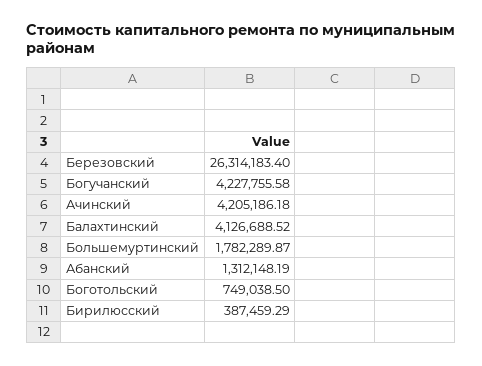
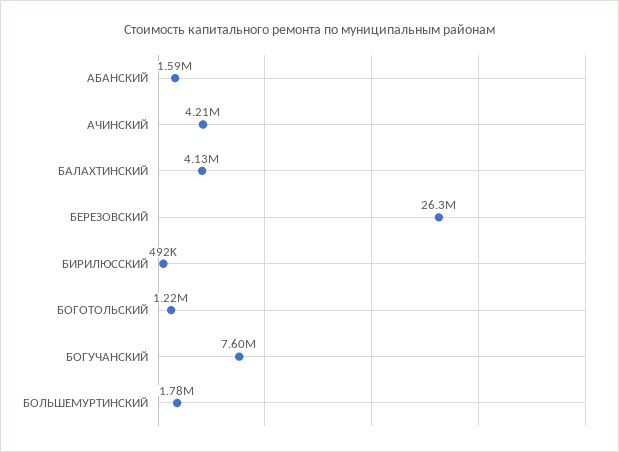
Богучанский: 4227755.58 -> 7600000
Абанский: 1312148.19 -> 1590000
Боготольский: 749038.5 -> 1220000
Бирилюсский: 387459.29 -> 492000

